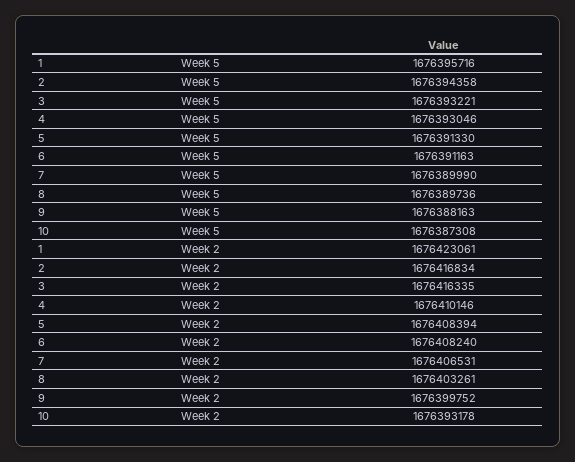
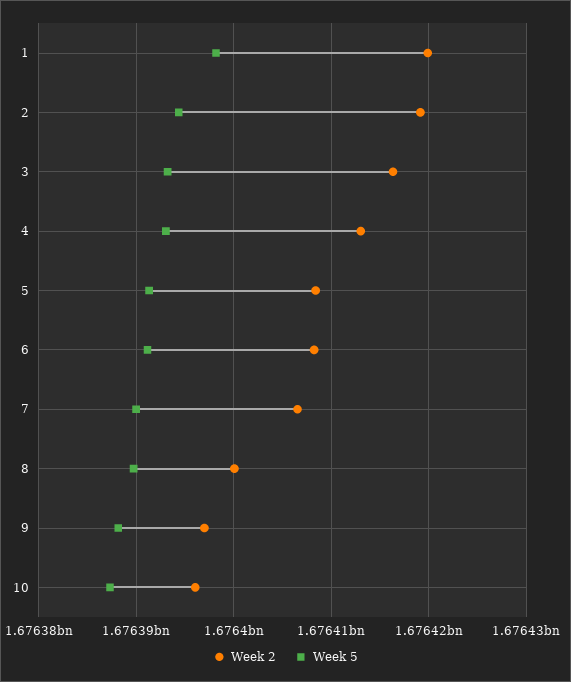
Week 5, 1: 1676395716 -> 1676398000
Week 2, 1: 1676423061 -> 1676420000
Week 2, 2: 1676416834 -> 1676419000
Week 2, 4: 1676410146 -> 1676413000
Week 2, 8: 1676403261 -> 1676400000
Week 2, 9: 1676399752 -> 1676397000
Week 2, 10: 1676393178 -> 1676396000

